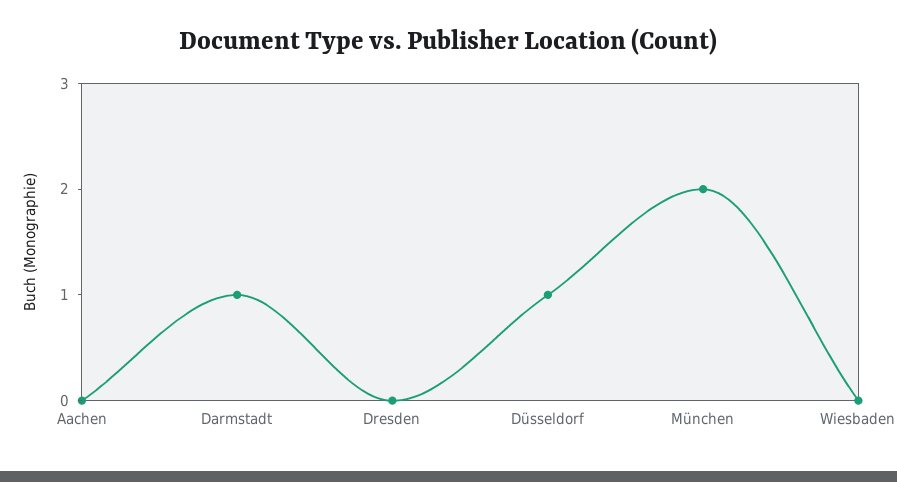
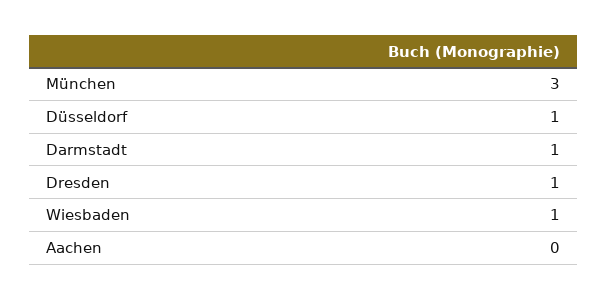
Dresden: 0 -> 1
München: 2 -> 3
Wiesbaden: 0 -> 1

